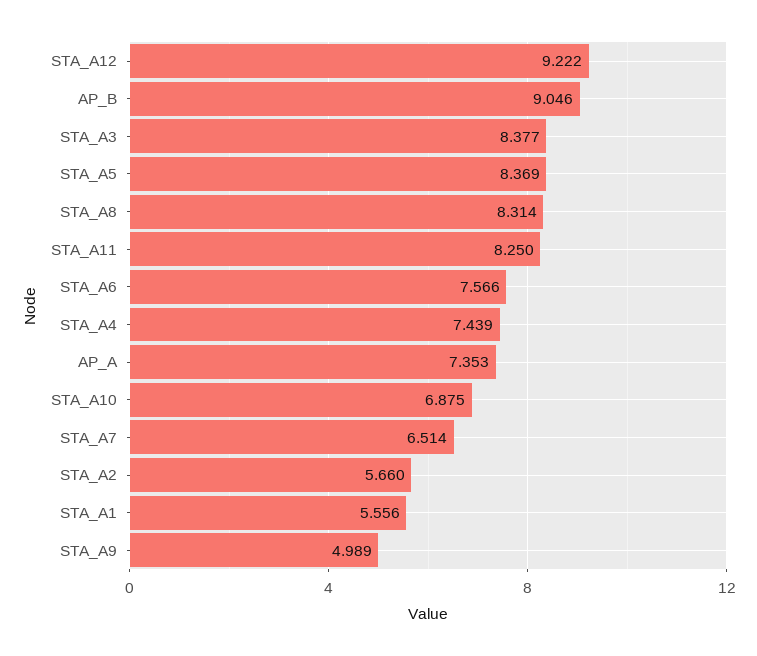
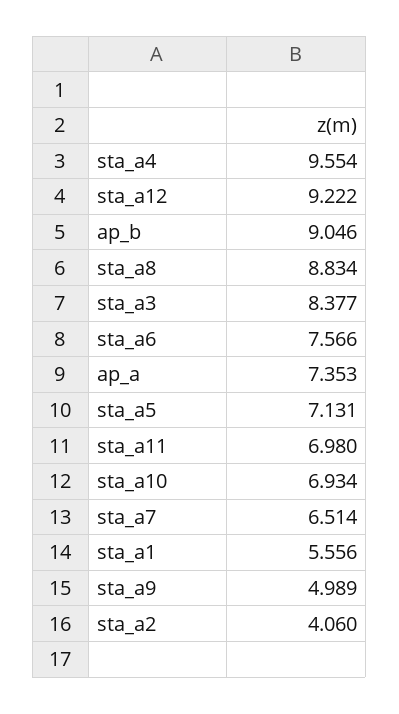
STA_A5: 8.369 -> 7.131
STA_A8: 8.314 -> 8.834
STA_A11: 8.25 -> 6.98
STA_A4: 7.439 -> 9.554
STA_A10: 6.875 -> 6.934
STA_A2: 5.66 -> 4.06

